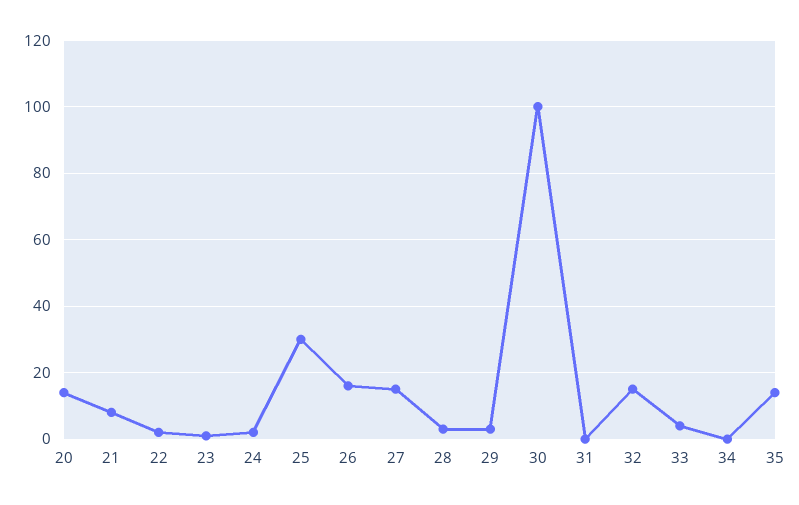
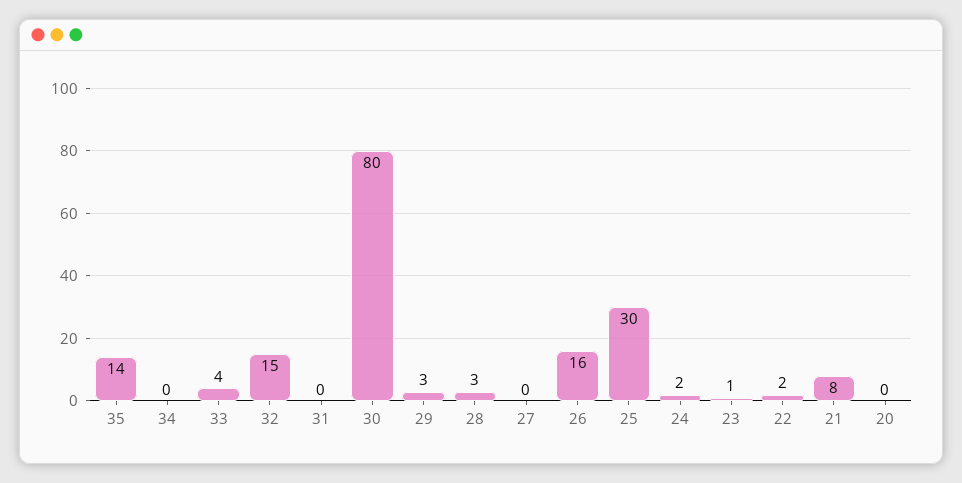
20: 15 -> 0
27: 15 -> 0
30: 100 -> 80

